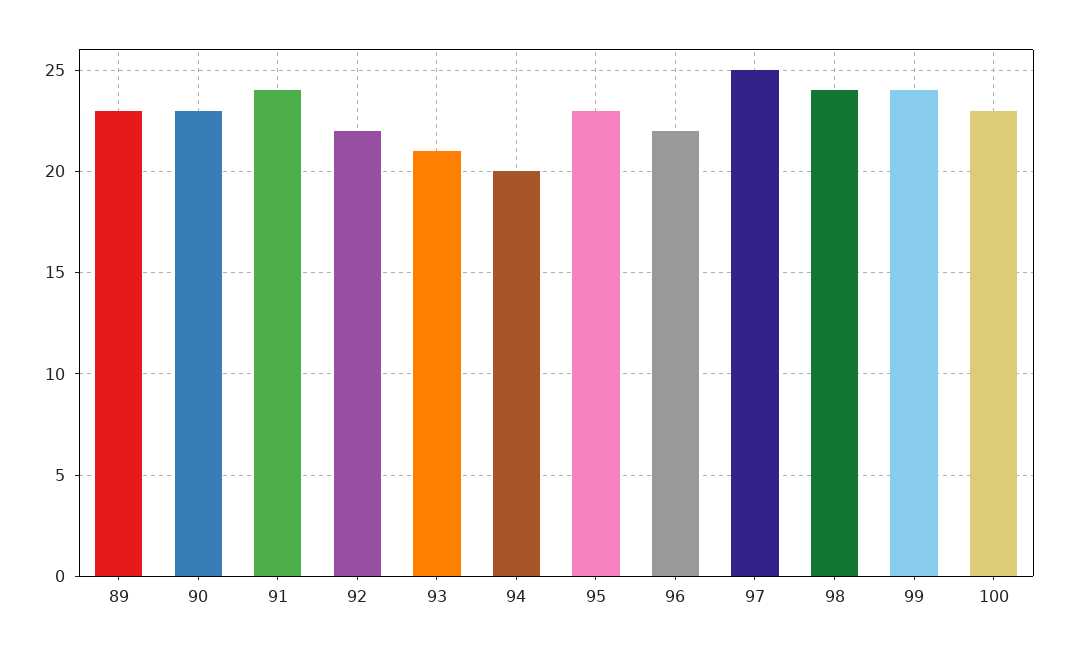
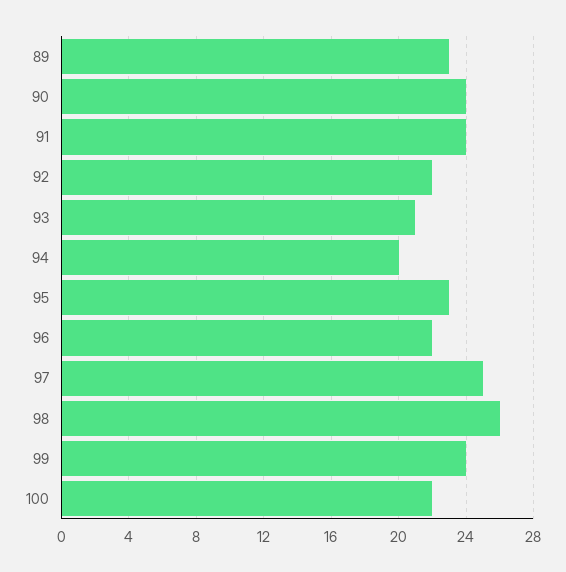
90: 23 -> 24
98: 24 -> 26
100: 23 -> 22

